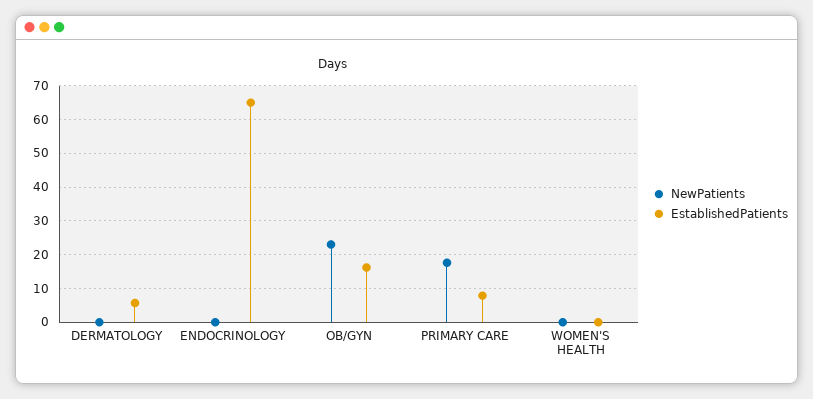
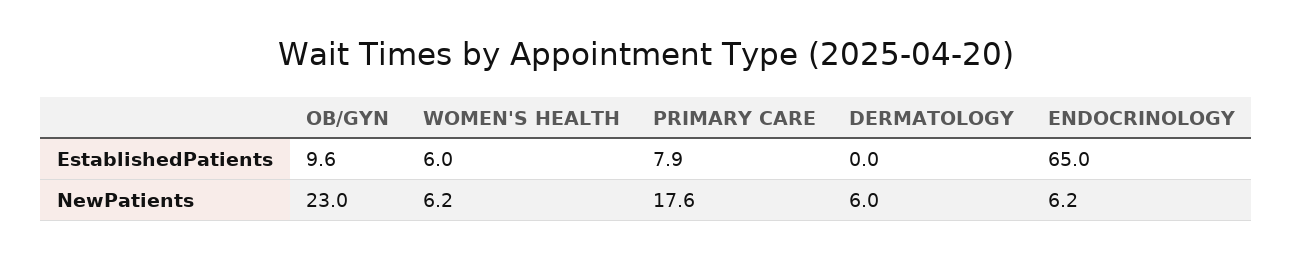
NewPatients, DERMATOLOGY: 0 -> 6
EstablishedPatients, DERMATOLOGY: 6 -> 0
NewPatients, ENDOCRINOLOGY: 0 -> 6.2
EstablishedPatients, OB/GYN: 16 -> 9.6
NewPatients, WOMEN'S HEALTH: 0 -> 6.2
EstablishedPatients, WOMEN'S HEALTH: 0 -> 6

